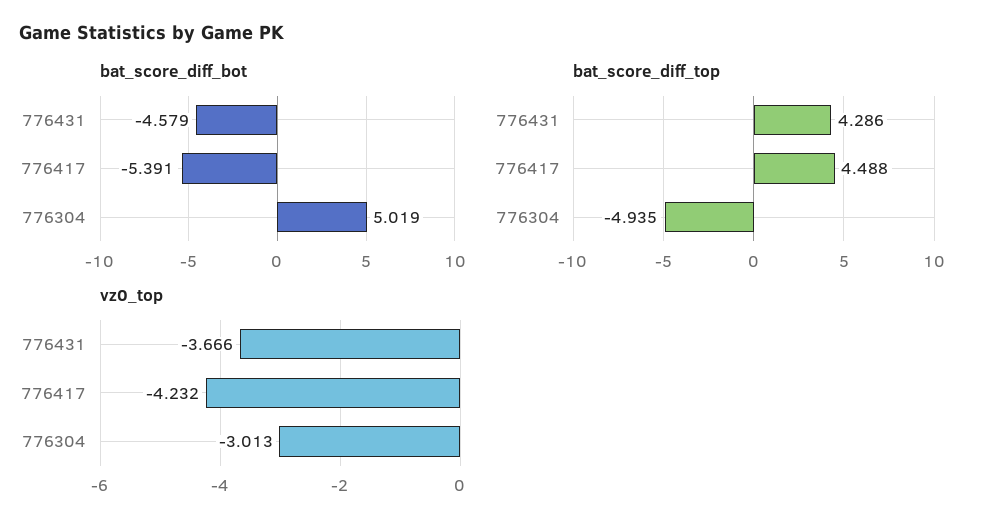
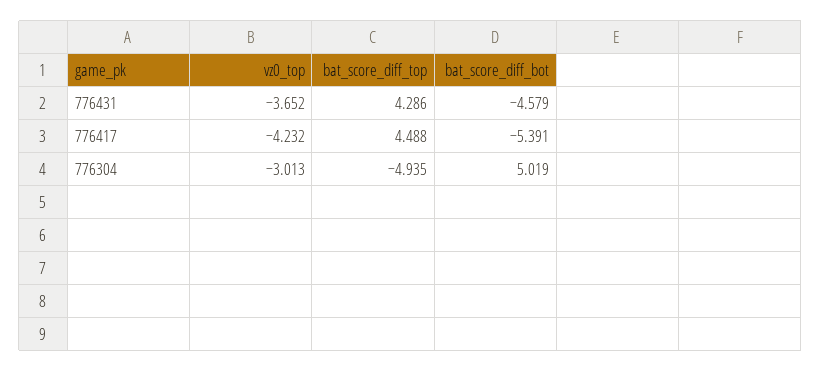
vz0_top, 776431: -3.666 -> -3.652

